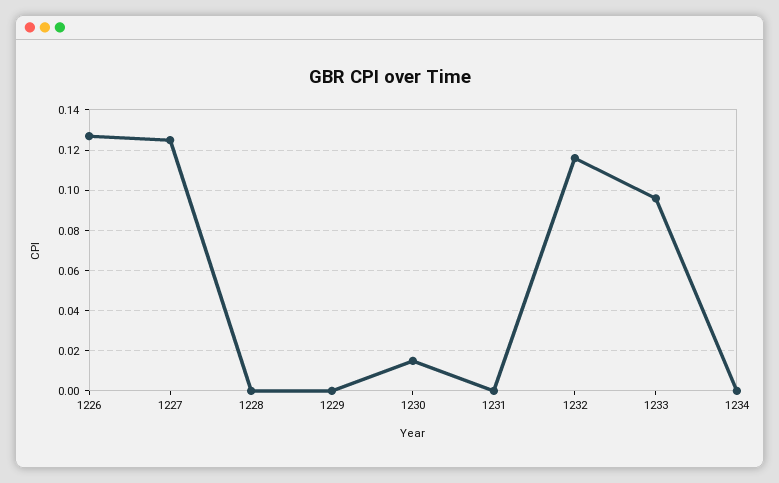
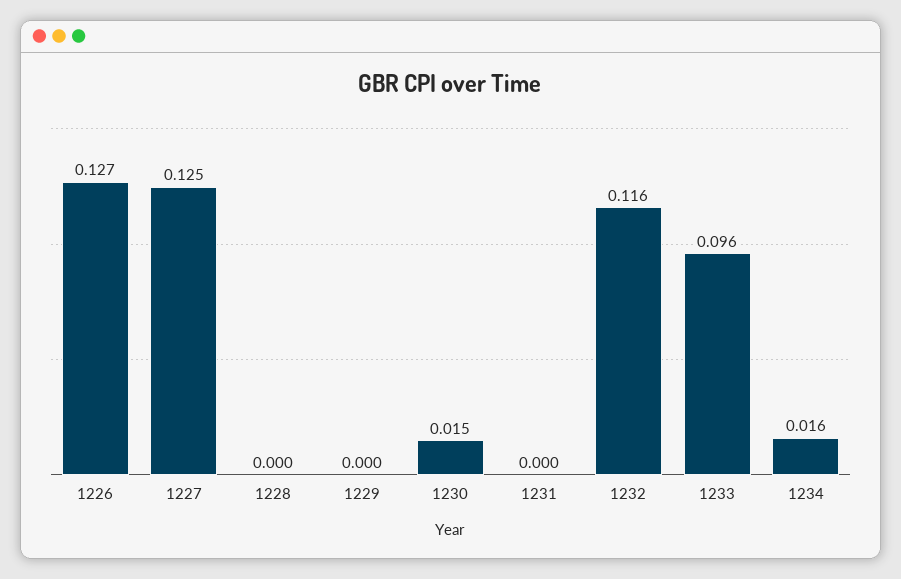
1234: 0 -> 0.016

